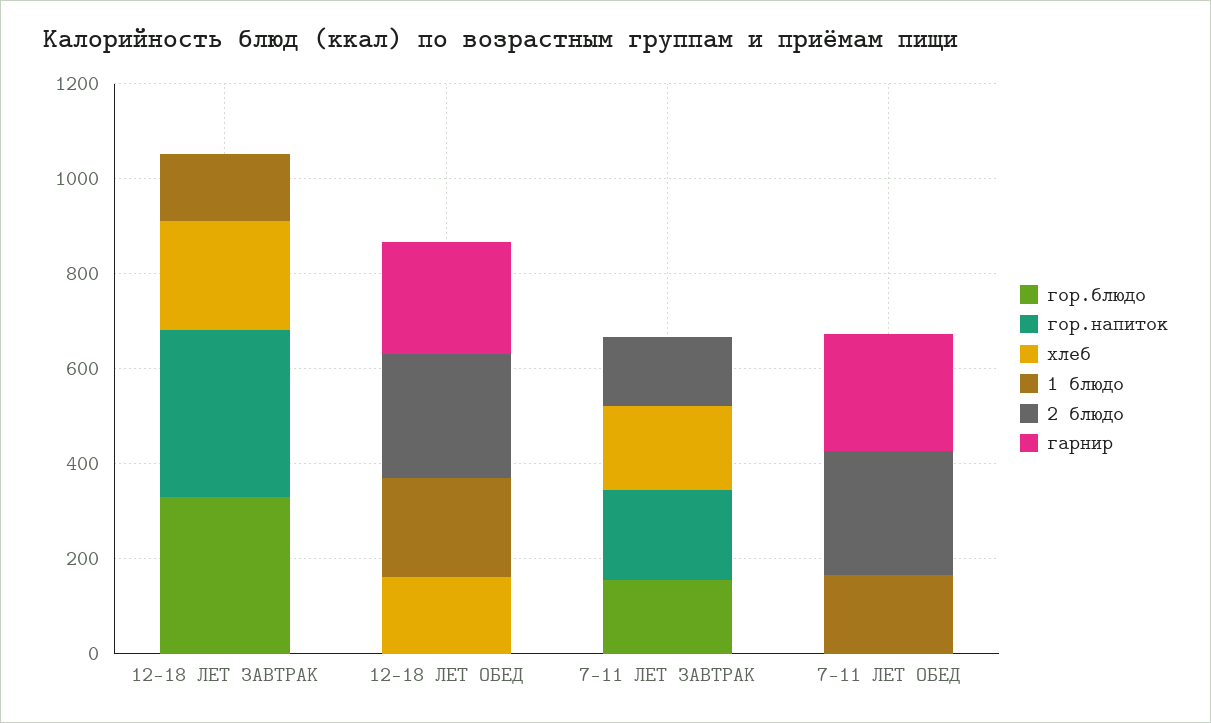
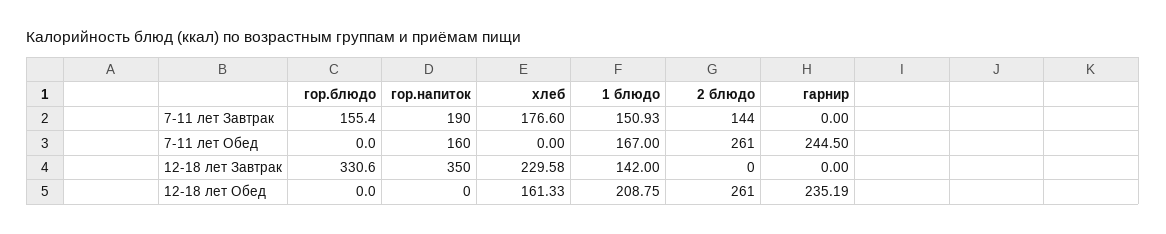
1 блюдо, 7-11 ЛЕТ ЗАВТРАК: 0 -> 150.93
гор.напиток, 7-11 ЛЕТ ОБЕД: 0 -> 160

